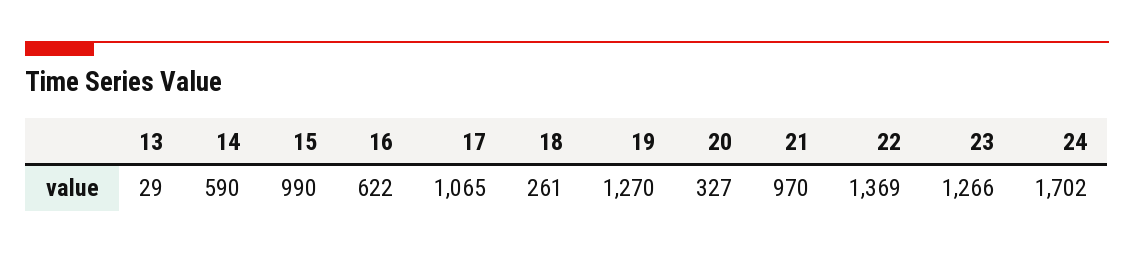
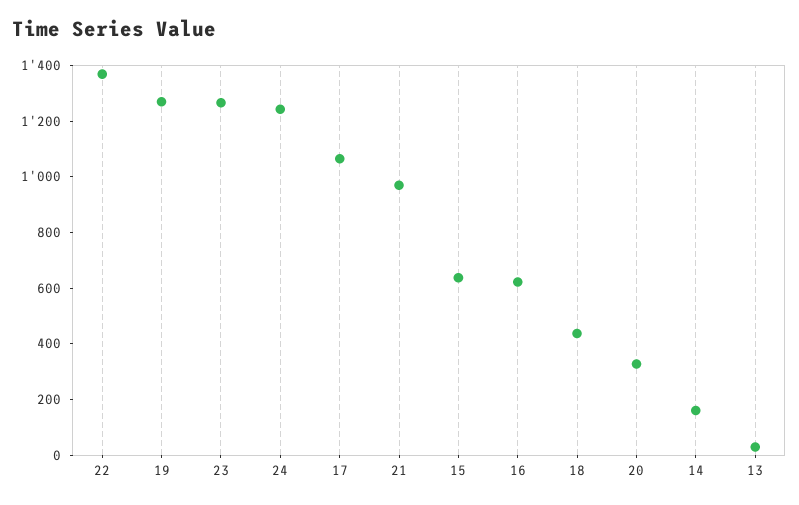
14: 590 -> 150
15: 990 -> 650
18: 261 -> 450
24: 1702 -> 1250

